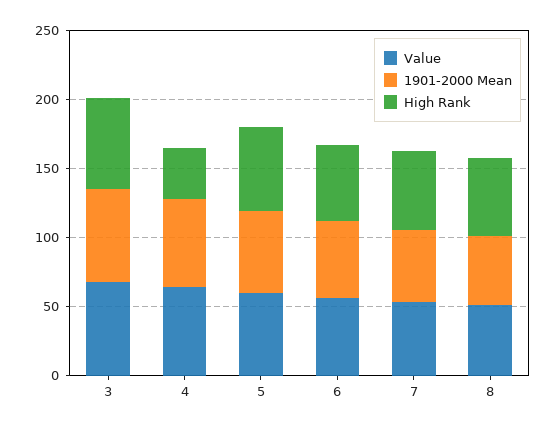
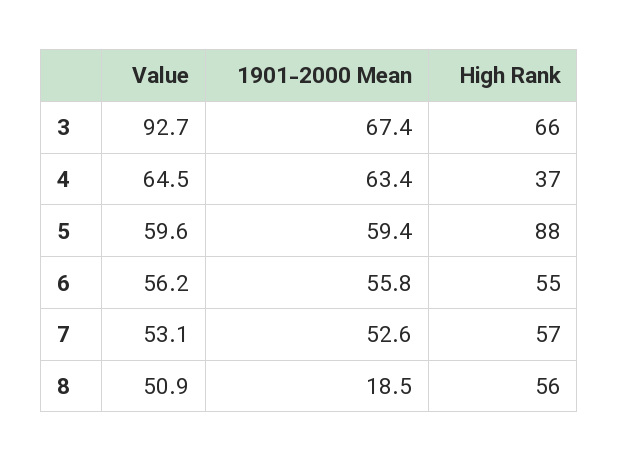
Value, 3: 70 -> 92.7
High Rank, 5: 60 -> 88
1901-2000 Mean, 8: 50 -> 18.5

